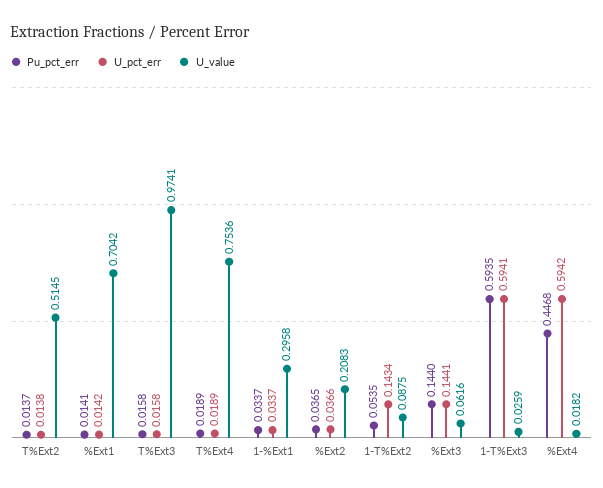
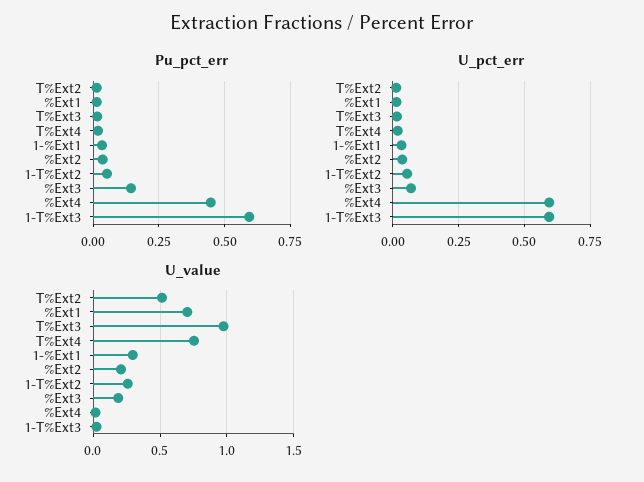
U_pct_err, 1-T%Ext2: 0.1434 -> 0.05
U_value, 1-T%Ext2: 0.0875 -> 0.25
U_pct_err, %Ext3: 0.1441 -> 0.075
U_value, %Ext3: 0.0616 -> 0.2

